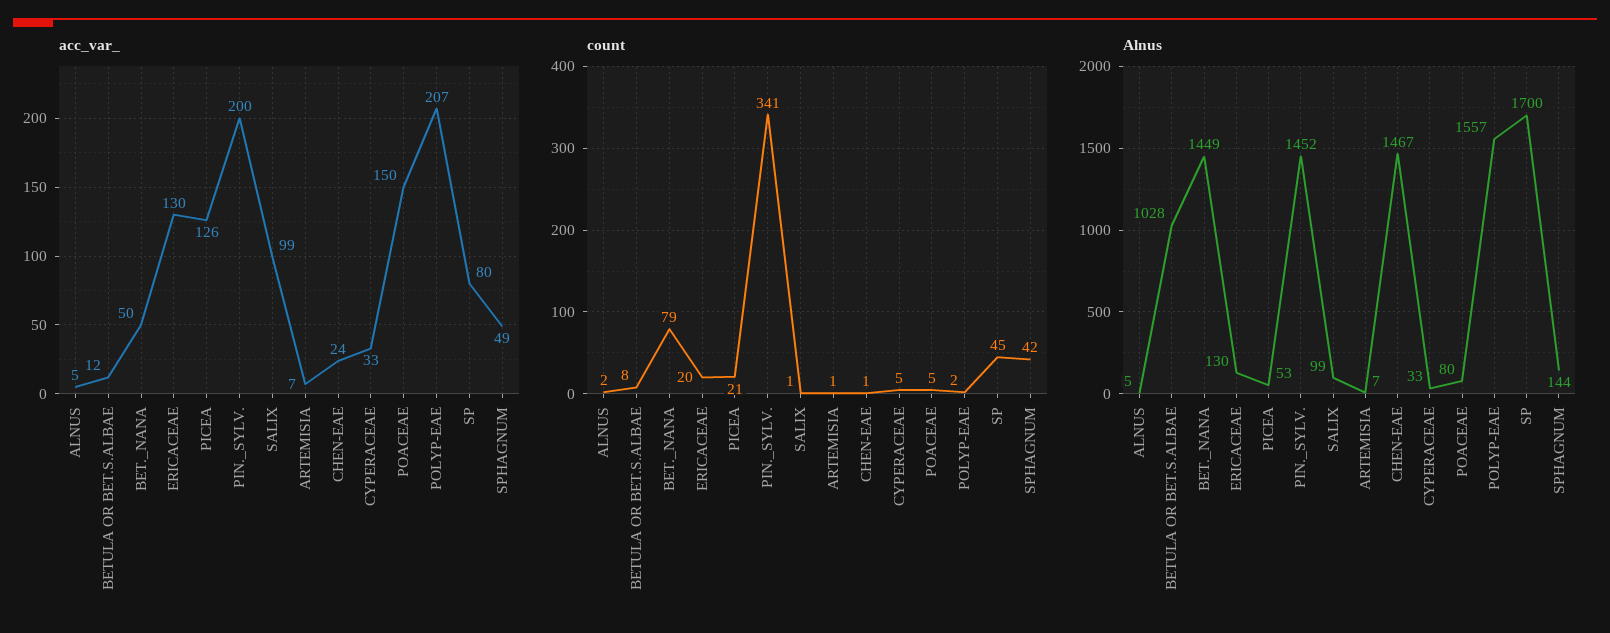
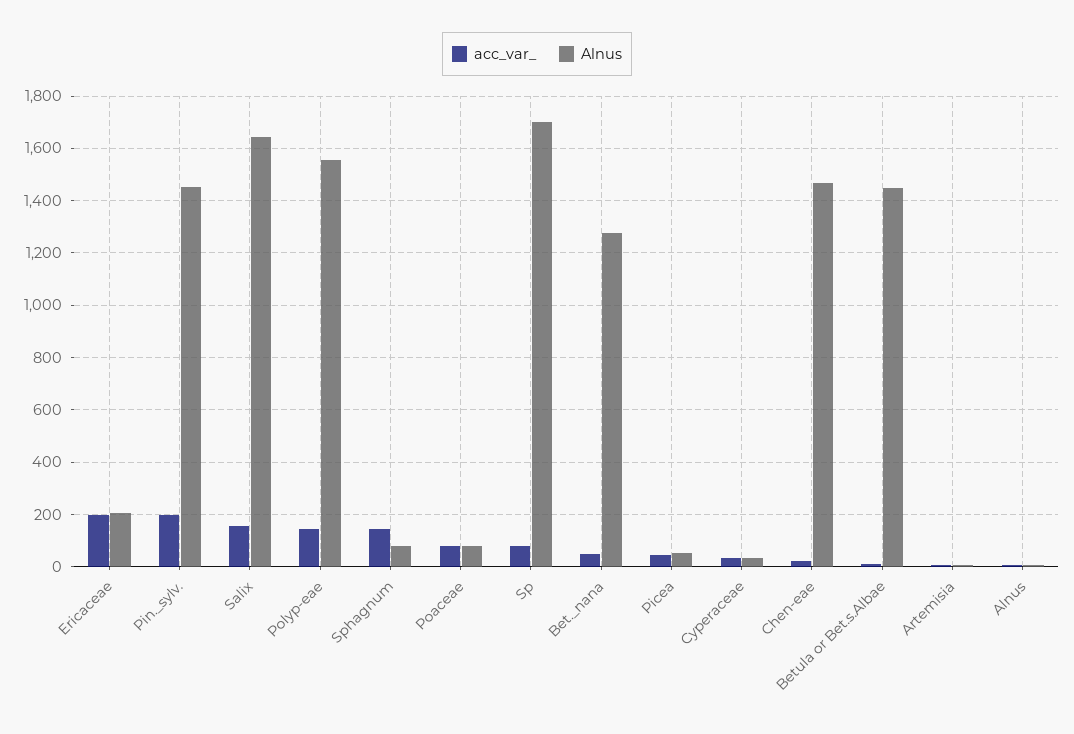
acc_var_, ERICACEAE: 130 -> 200
acc_var_, PICEA: 126 -> 50
acc_var_, SALIX: 99 -> 150
acc_var_, POACEAE: 150 -> 75
acc_var_, POLYP-EAE: 207 -> 150
acc_var_, SPHAGNUM: 49 -> 150
count, ALNUS: 2 -> none
count, BETULA OR BET.S.ALBAE: 8 -> none
count, BET._NANA: 79 -> none
count, ERICACEAE: 20 -> none
count, PICEA: 21 -> none
count, PIN._SYLV.: 341 -> none
count, SALIX: 1 -> none
count, ARTEMISIA: 1 -> none
count, CHEN-EAE: 1 -> none
count, CYPERACEAE: 5 -> none
count, POACEAE: 5 -> none
count, POLYP-EAE: 2 -> none
count, SP: 45 -> none
count, SPHAGNUM: 42 -> none
Alnus, BETULA OR BET.S.ALBAE: 1028 -> 1450
Alnus, BET._NANA: 1449 -> 1275
Alnus, ERICACEAE: 130 -> 200
Alnus, SALIX: 99 -> 1650
Alnus, SPHAGNUM: 144 -> 75

